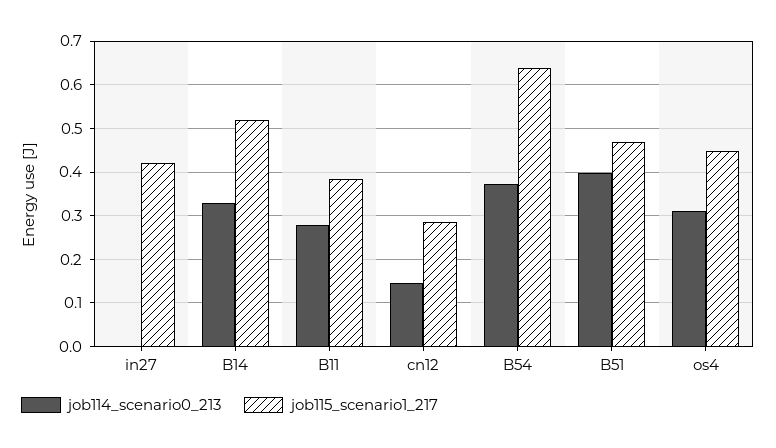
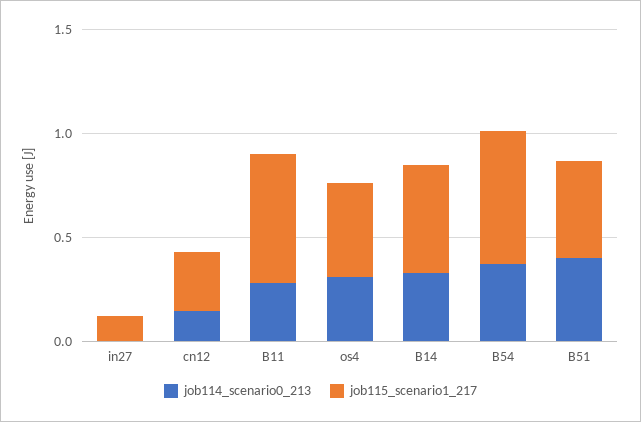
job115_scenario1_217, in27: 0.42 -> 0.1
job115_scenario1_217, B11: 0.38 -> 0.6

